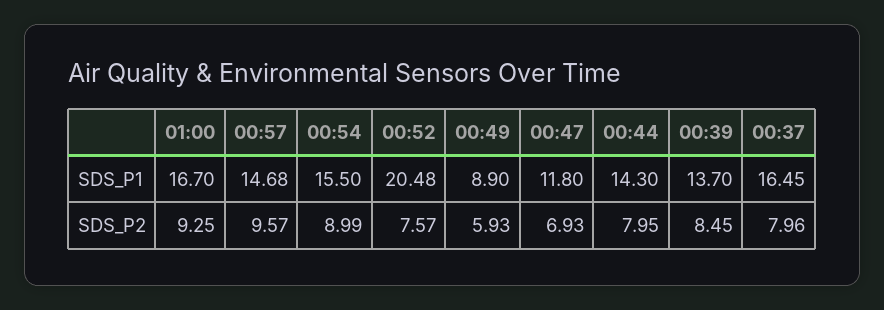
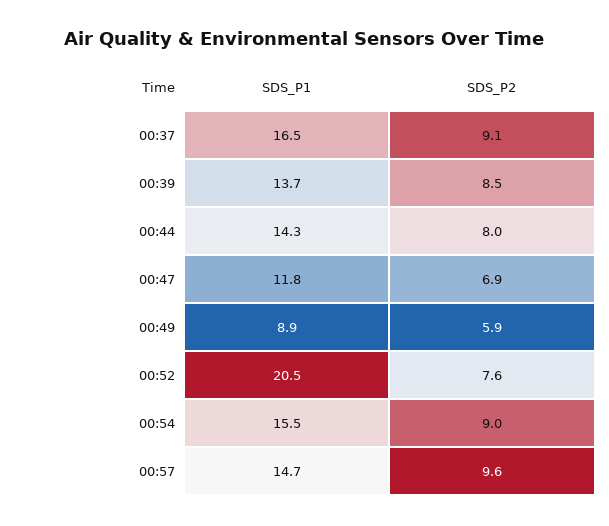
01:00, SDS_P1: 16.7 -> none
01:00, SDS_P2: 9.25 -> none
00:37, SDS_P2: 7.96 -> 9.1

